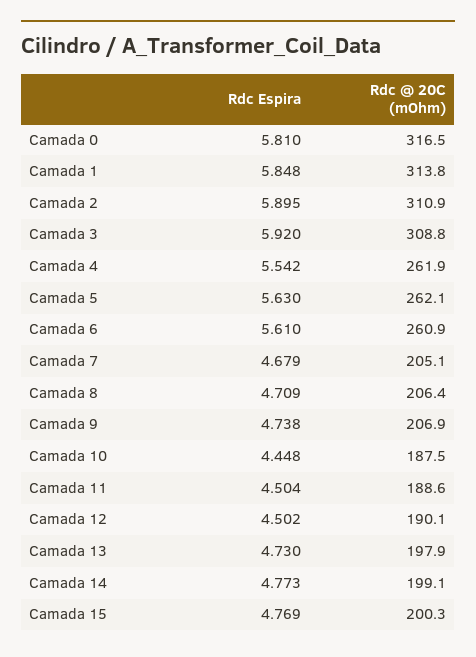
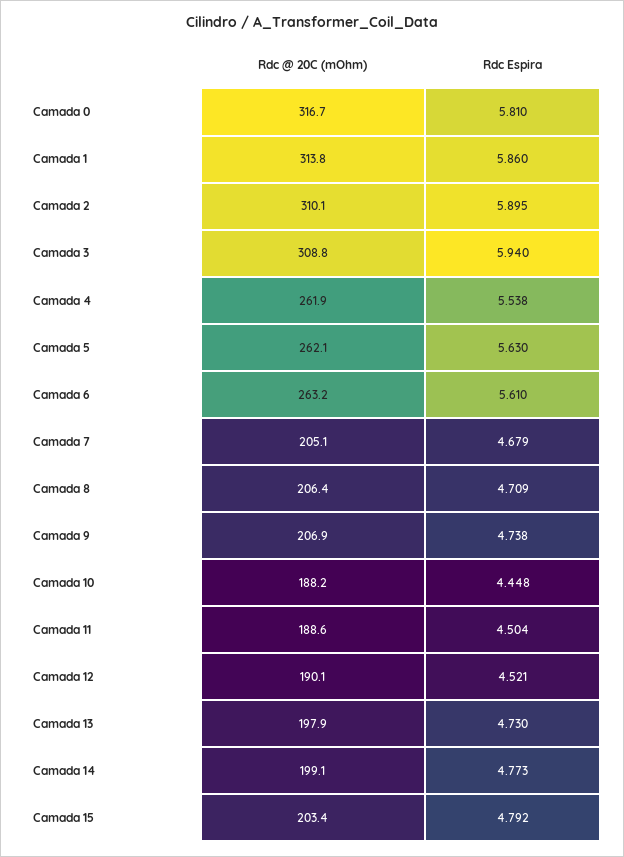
Rdc @ 20C (mOhm), Camada 0: 316.5 -> 316.7
Rdc Espira, Camada 1: 5.848 -> 5.86
Rdc @ 20C (mOhm), Camada 2: 310.9 -> 310.1
Rdc Espira, Camada 3: 5.92 -> 5.94
Rdc Espira, Camada 4: 5.542 -> 5.538
Rdc @ 20C (mOhm), Camada 6: 260.9 -> 263.2
Rdc @ 20C (mOhm), Camada 10: 187.5 -> 188.2
Rdc Espira, Camada 12: 4.502 -> 4.521
Rdc Espira, Camada 15: 4.769 -> 4.792
Rdc @ 20C (mOhm), Camada 15: 200.3 -> 203.4

